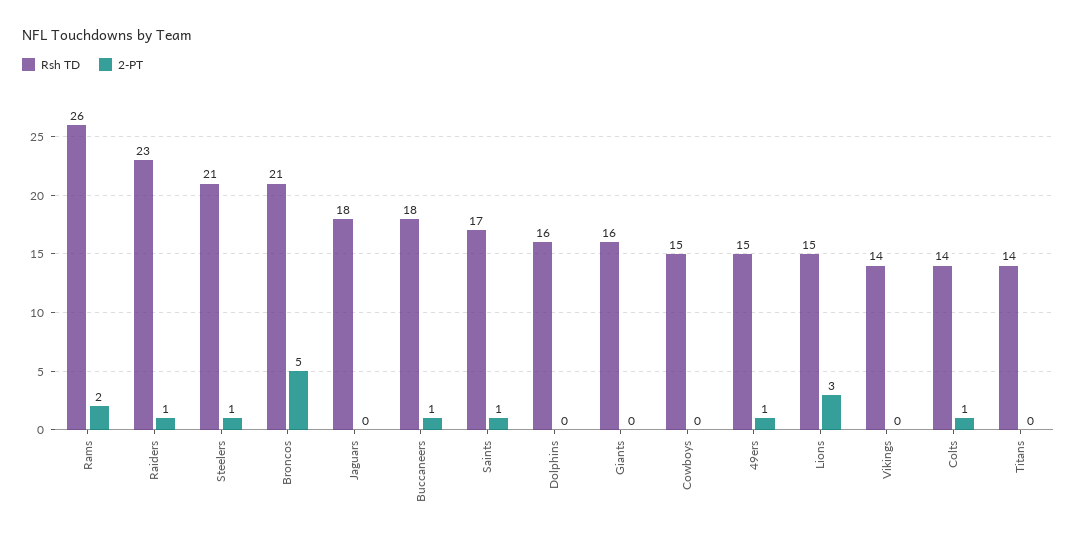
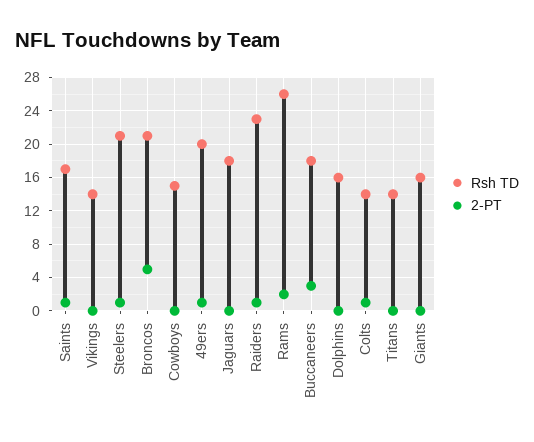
2-PT, Buccaneers: 1 -> 3
Rsh TD, 49ers: 15 -> 20
Rsh TD, Lions: 15 -> none
2-PT, Lions: 3 -> none

